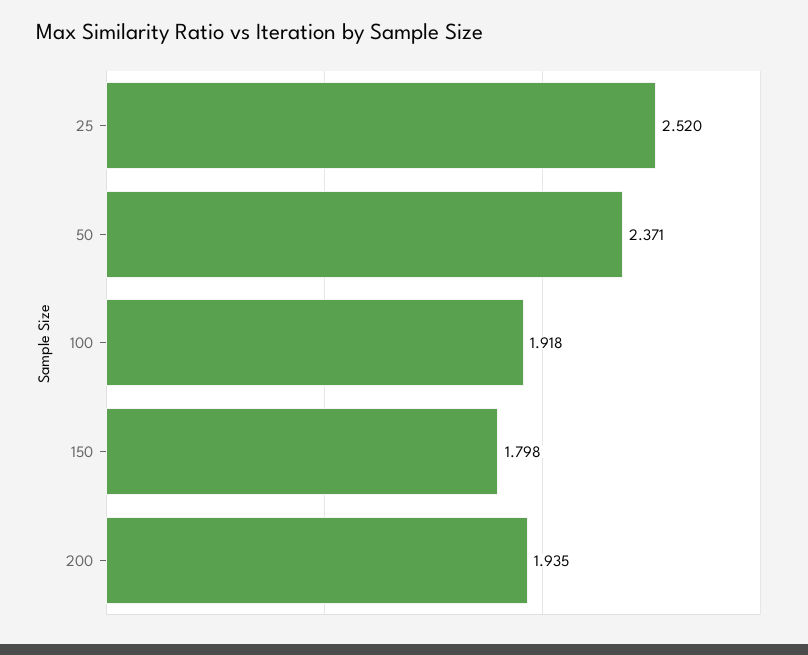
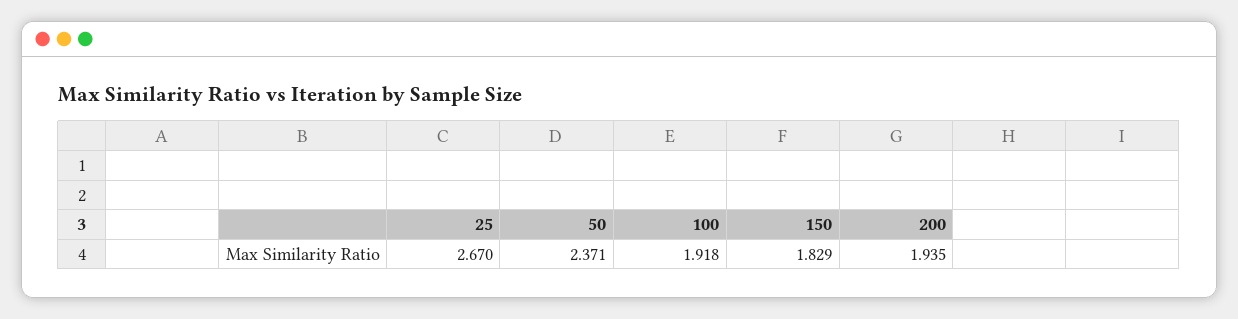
25: 2.52 -> 2.67
150: 1.798 -> 1.829

